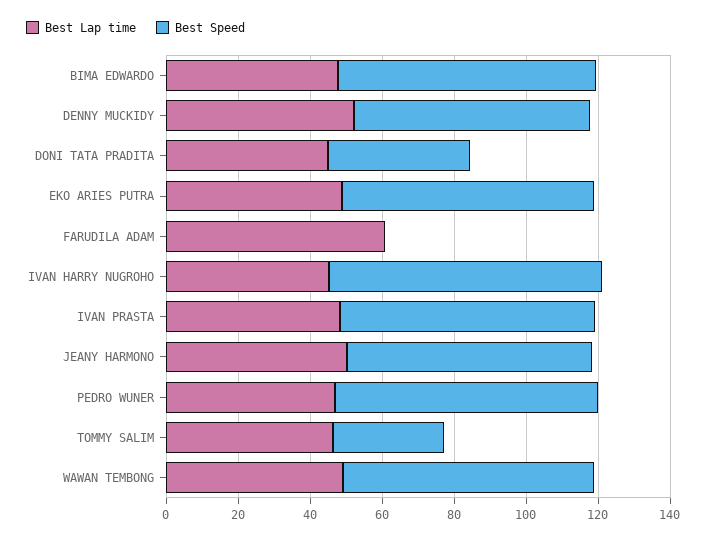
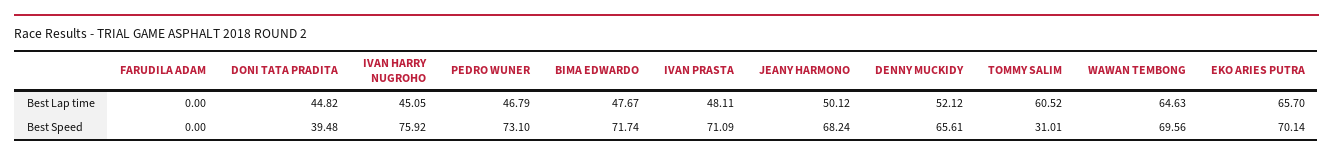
Best Lap time, EKO ARIES PUTRA: 50 -> 65.7
Best Lap time, FARUDILA ADAM: 60 -> 0
Best Lap time, TOMMY SALIM: 45 -> 60.52
Best Lap time, WAWAN TEMBONG: 50 -> 64.63

